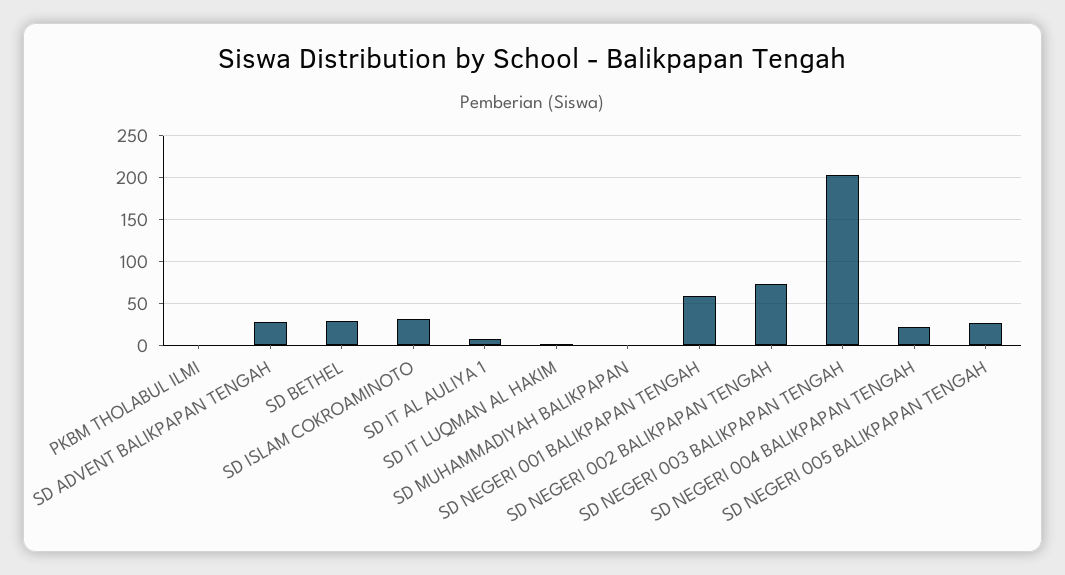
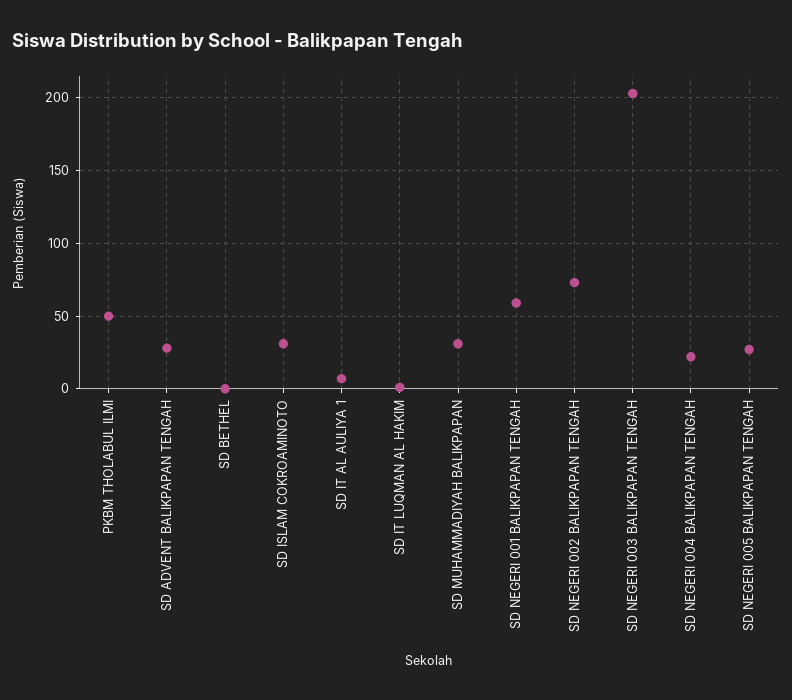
PKBM THOLABUL ILMI: 0 -> 50
SD BETHEL: 30 -> 0
SD MUHAMMADIYAH BALIKPAPAN: 0 -> 30

